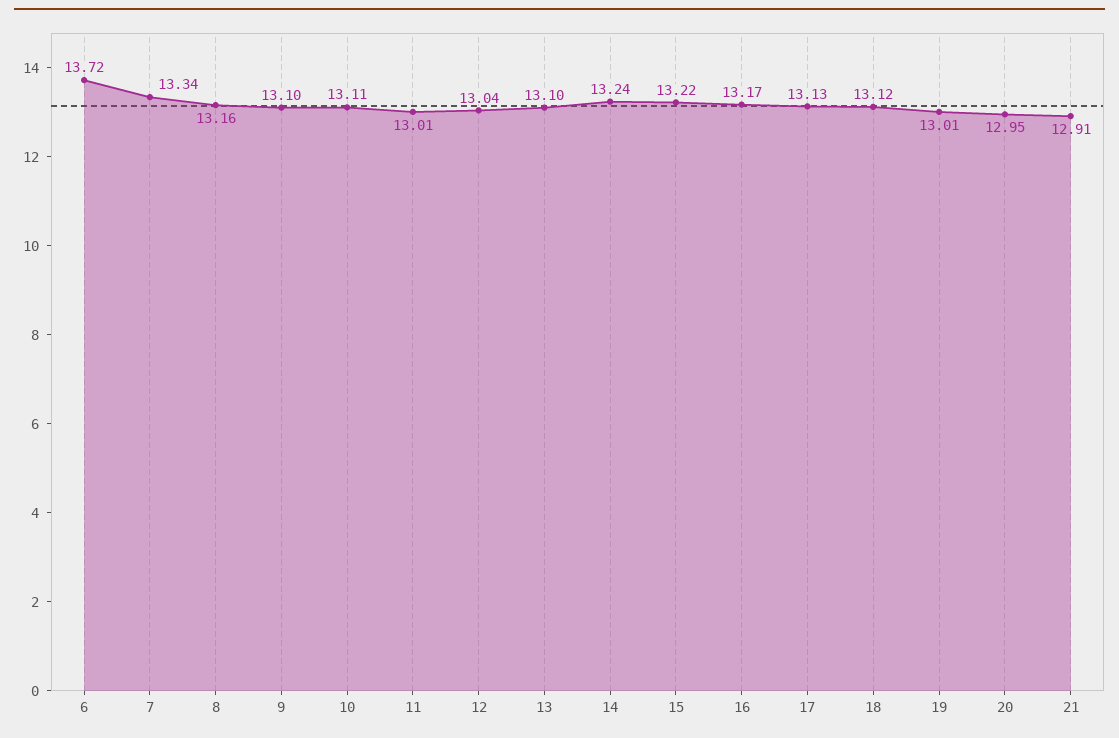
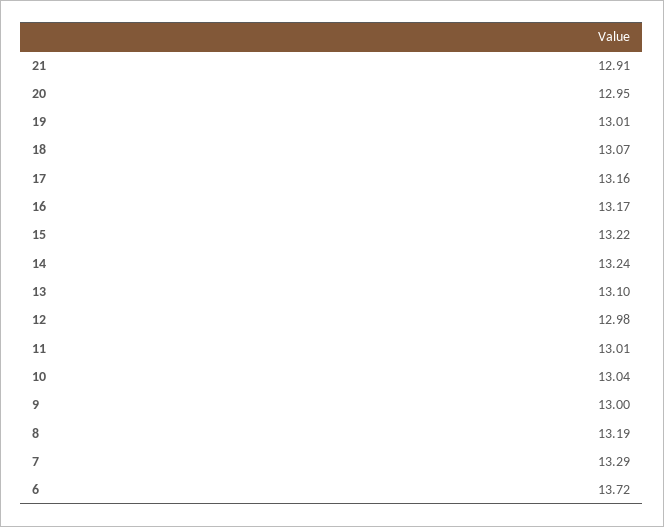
7: 13.34 -> 13.29
8: 13.16 -> 13.19
9: 13.1 -> 13
10: 13.11 -> 13.04
12: 13.04 -> 12.98
17: 13.13 -> 13.16
18: 13.12 -> 13.07

